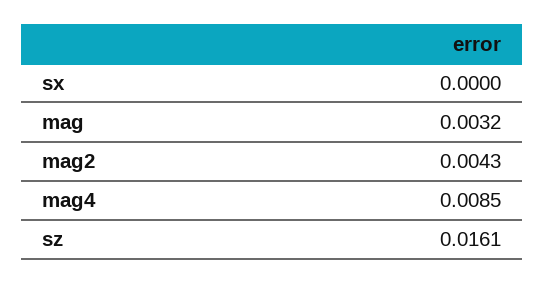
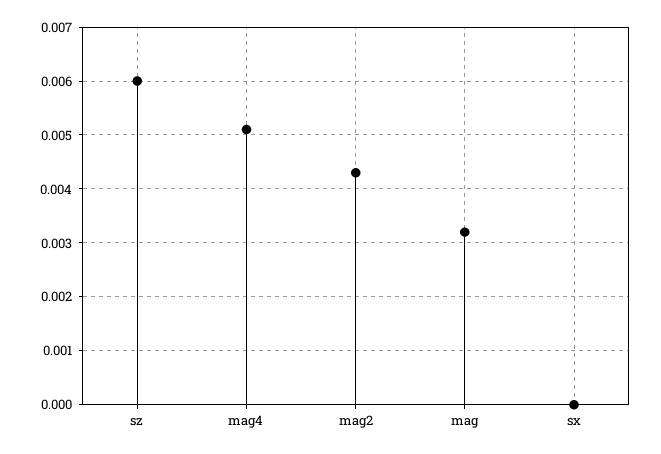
mag4: 0.0085 -> 0.005
sz: 0.0161 -> 0.006

